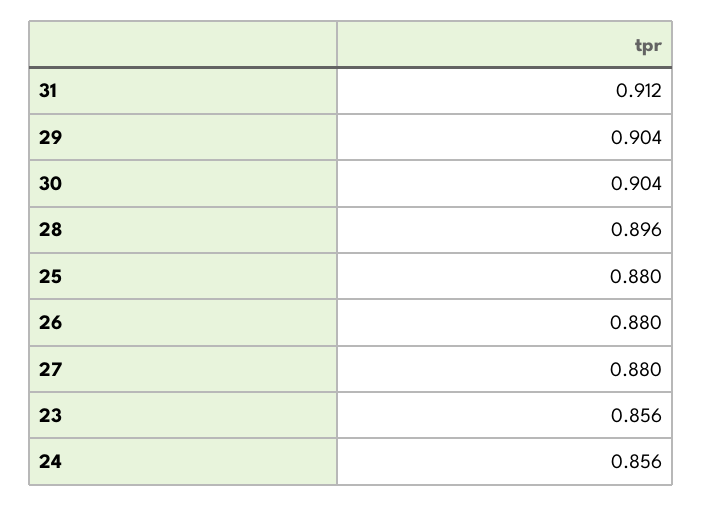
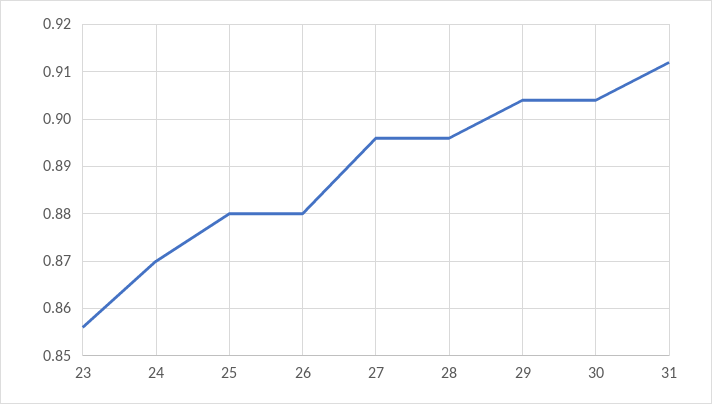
27: 0.88 -> 0.895
24: 0.856 -> 0.87

